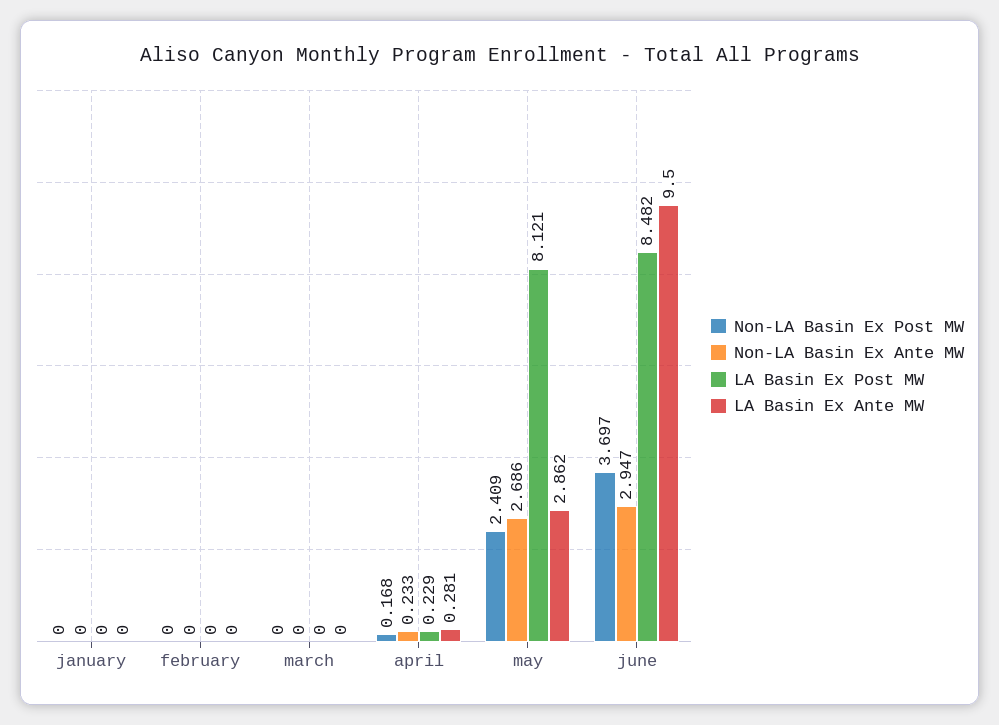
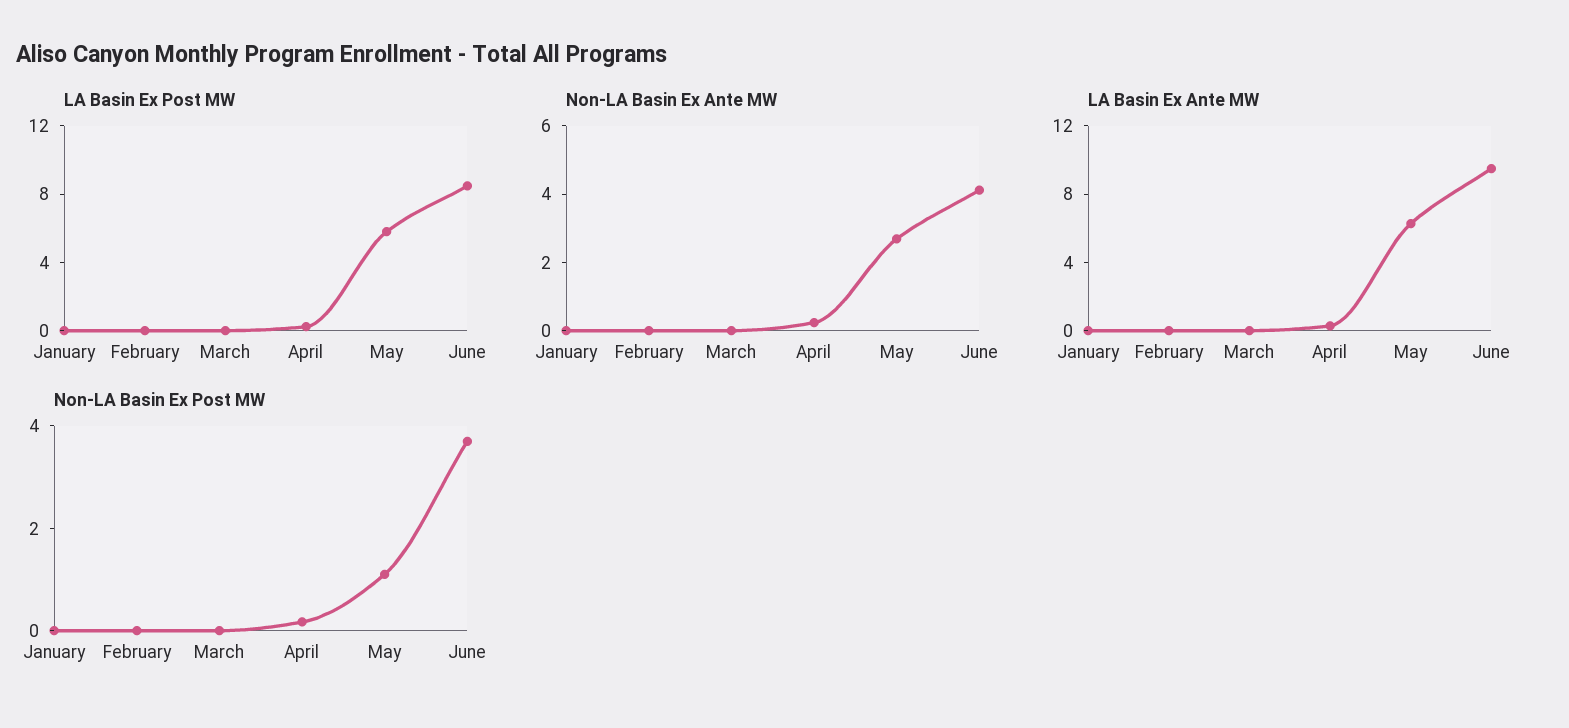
Non-LA Basin Ex Post MW, may: 2.409 -> 1
LA Basin Ex Post MW, may: 8.121 -> 6
LA Basin Ex Ante MW, may: 2.862 -> 6
Non-LA Basin Ex Ante MW, june: 2.947 -> 4

